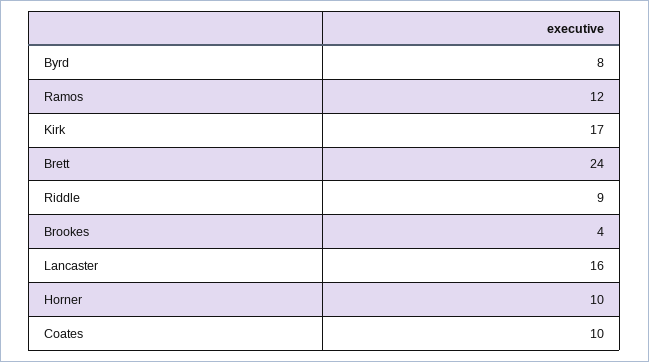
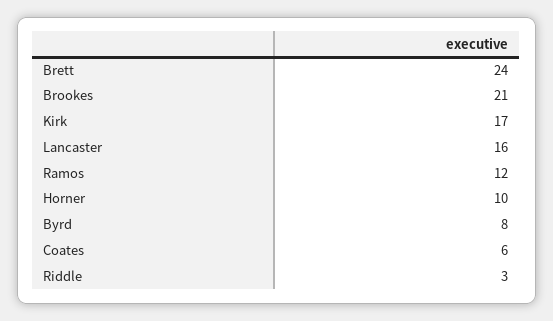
Riddle: 9 -> 3
Brookes: 4 -> 21
Coates: 10 -> 6

